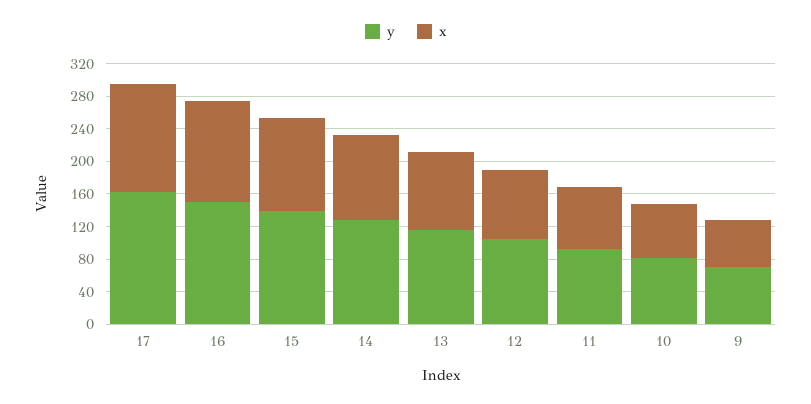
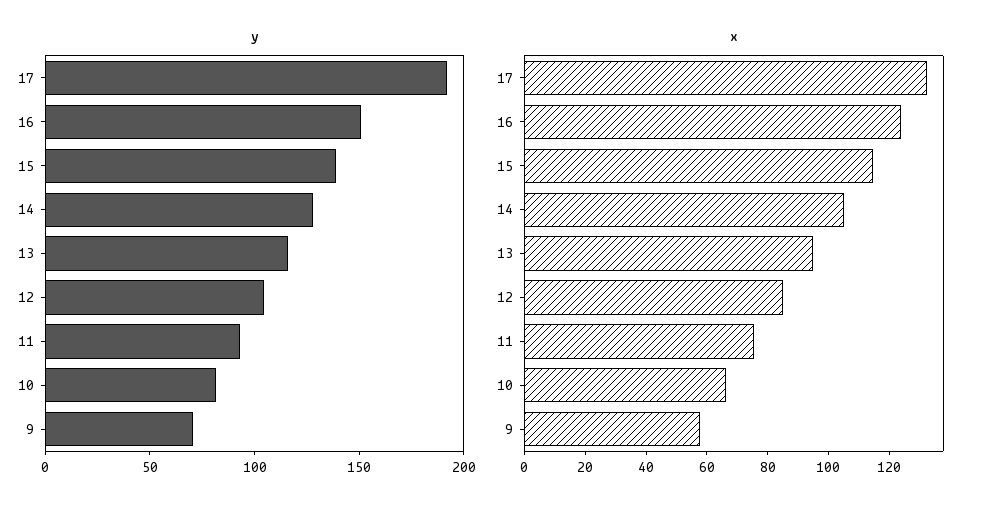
y, 17: 160 -> 190

